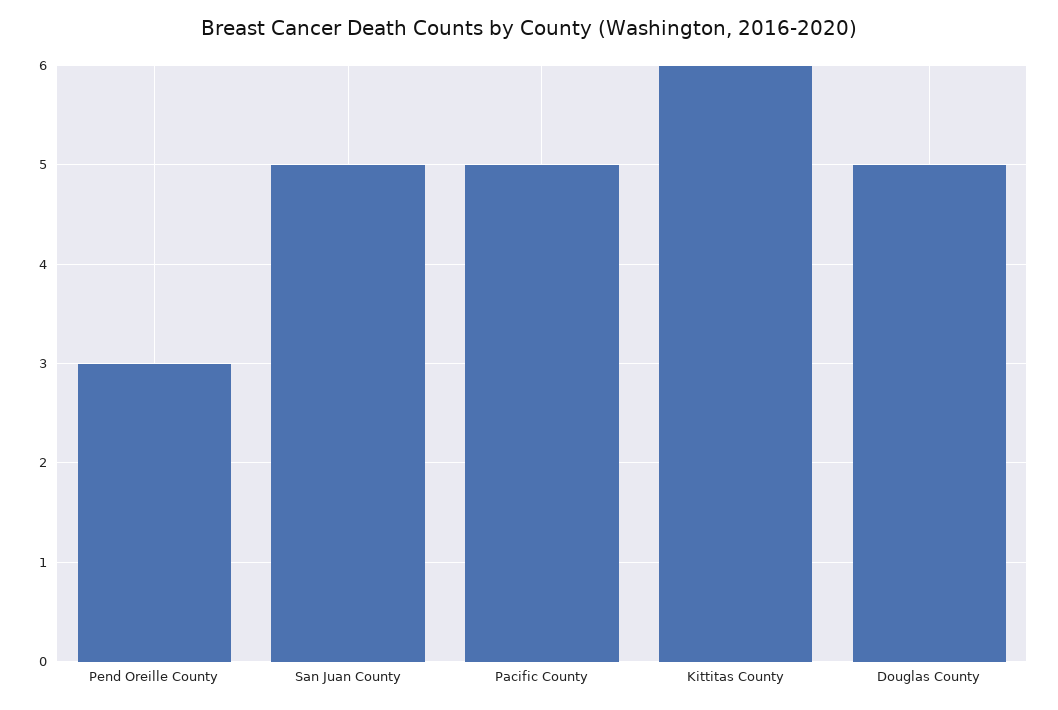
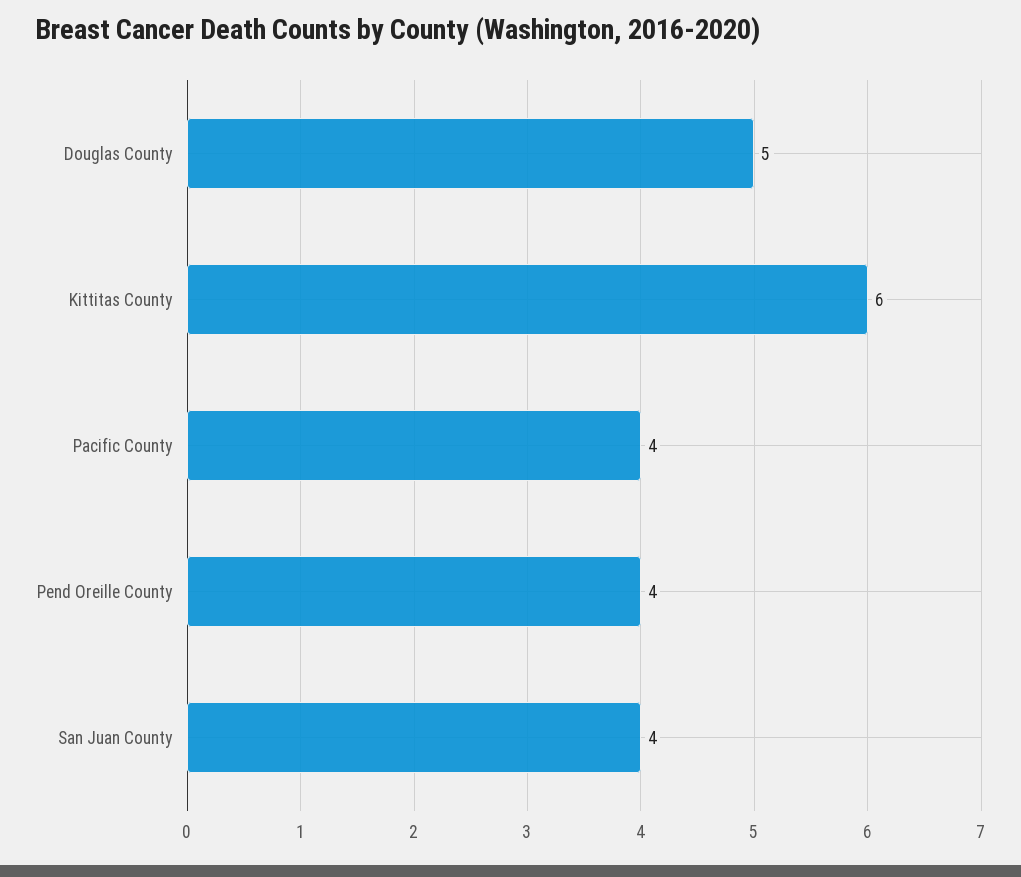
Pend Oreille County: 3 -> 4
San Juan County: 5 -> 4
Pacific County: 5 -> 4

